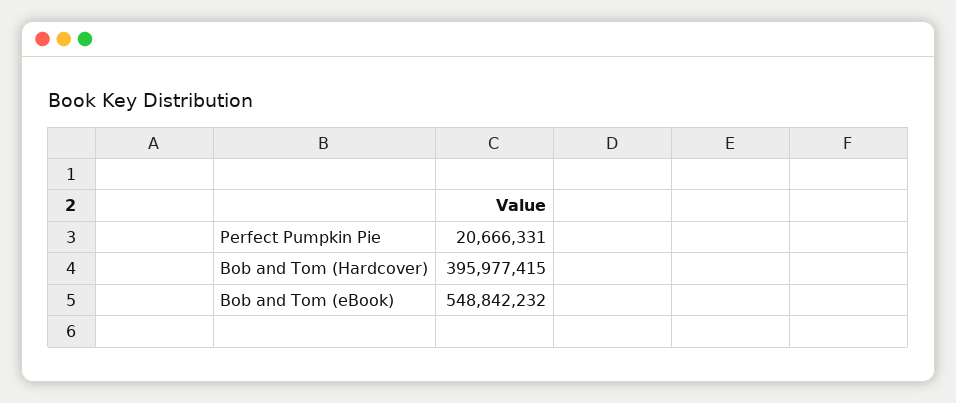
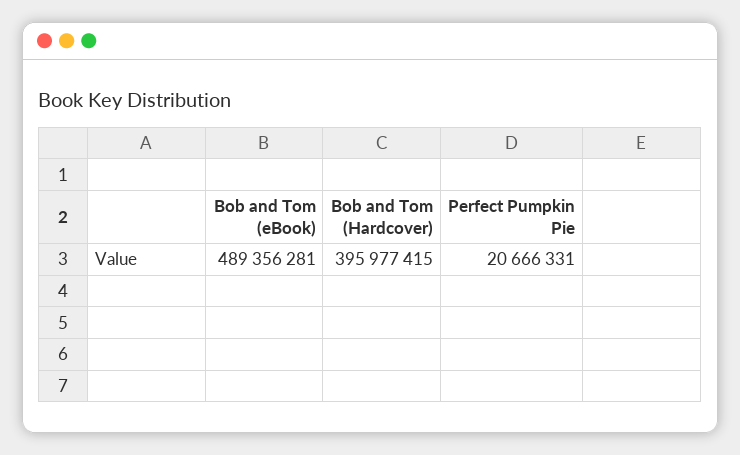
Bob and Tom (eBook): 548842232 -> 489356281

